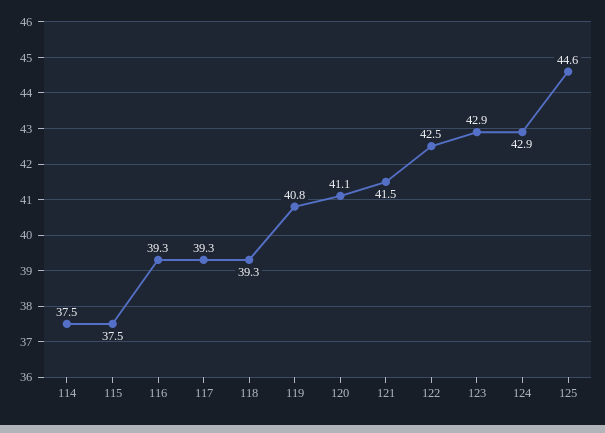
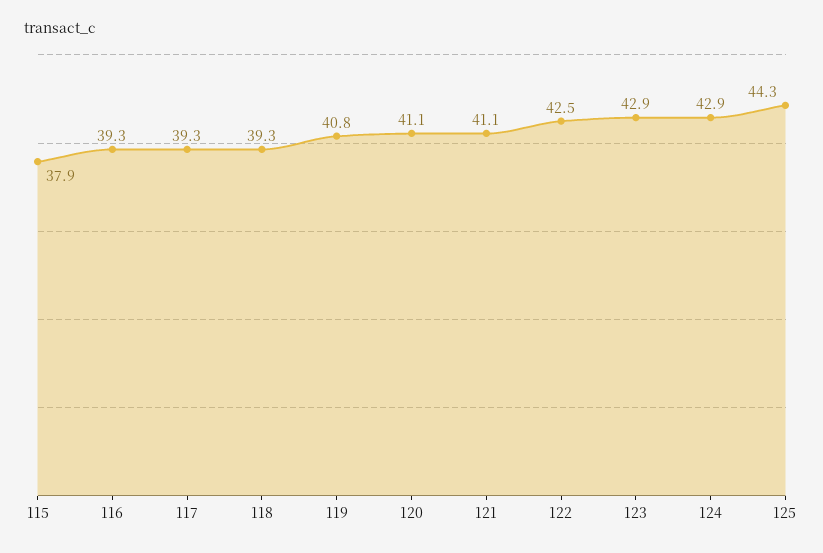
114: 37.5 -> none
115: 37.5 -> 37.9
121: 41.5 -> 41.1
125: 44.6 -> 44.3

